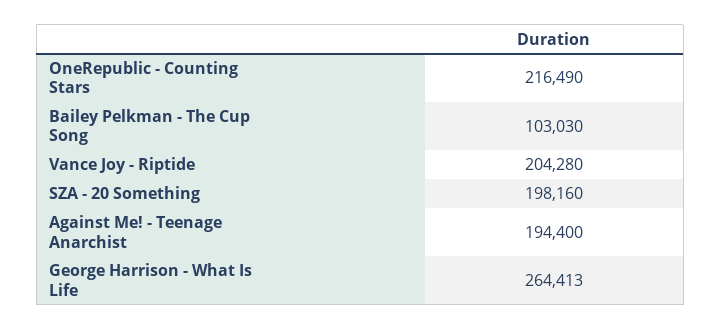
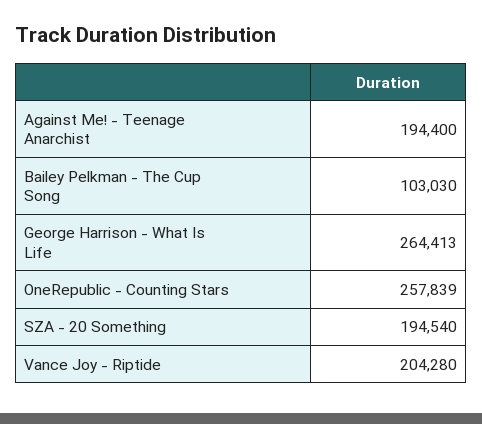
OneRepublic - Counting Stars: 216490 -> 257839
SZA - 20 Something: 198160 -> 194540

